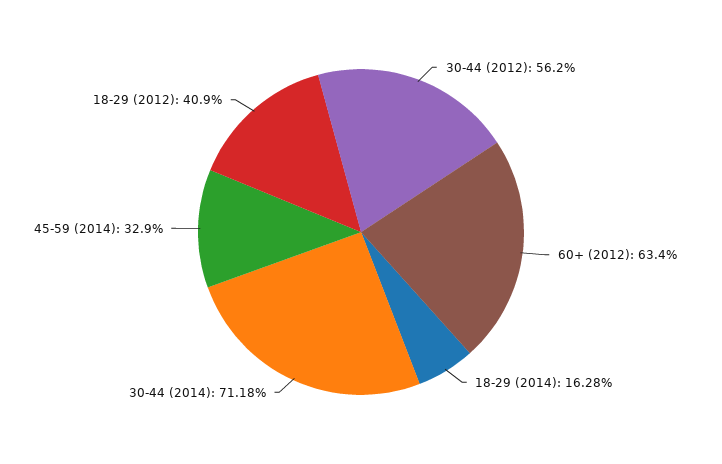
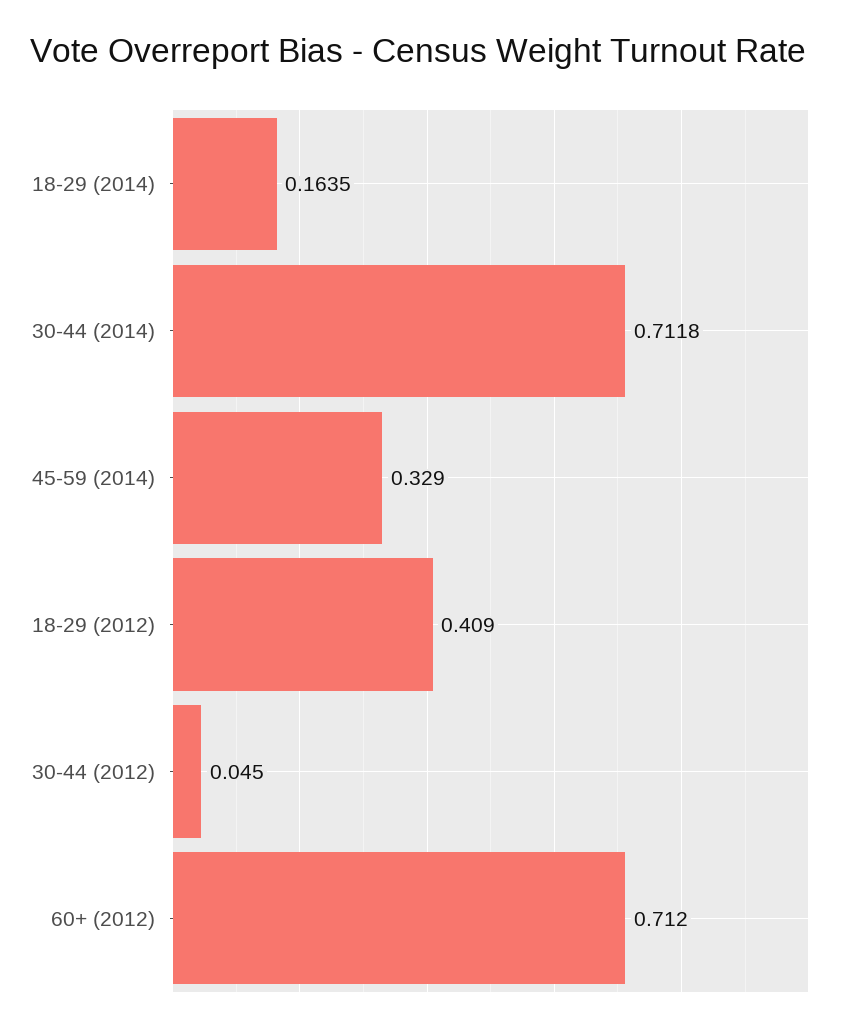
30-44 (2012): 0.562 -> 0.045
60+ (2012): 0.634 -> 0.712
18-29 (2014): 0.1628 -> 0.1635

